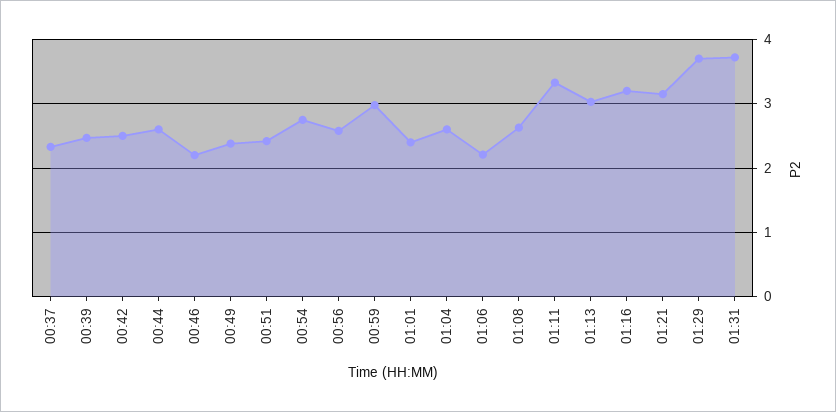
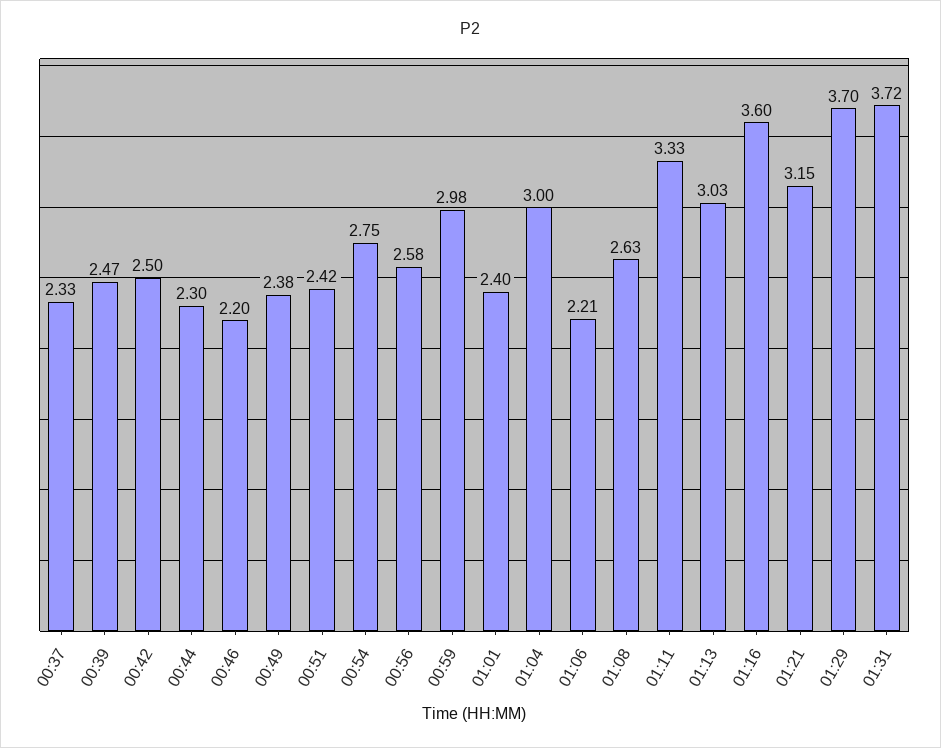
00:44: 2.6 -> 2.3
01:04: 2.6 -> 3
01:16: 3.2 -> 3.6

